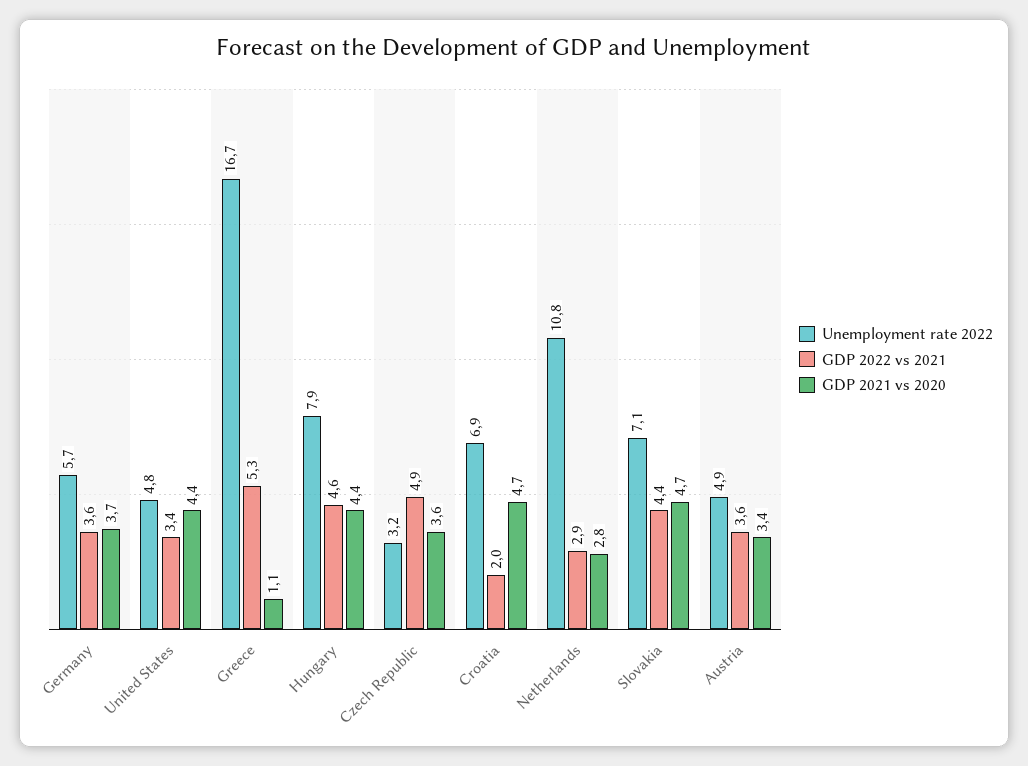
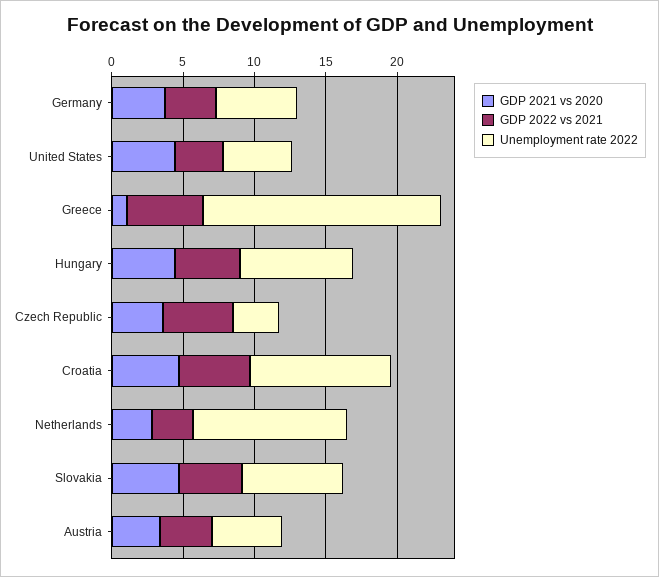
Unemployment rate 2022, Croatia: 6.9 -> 10
GDP 2022 vs 2021, Croatia: 2 -> 5

